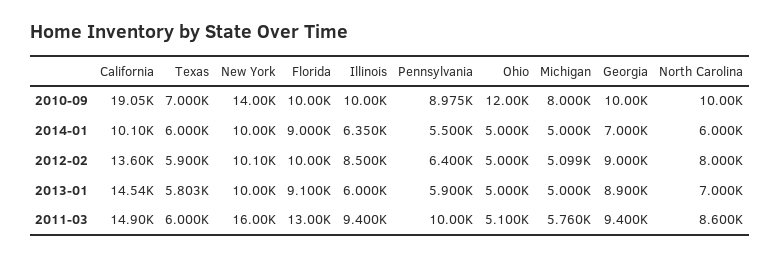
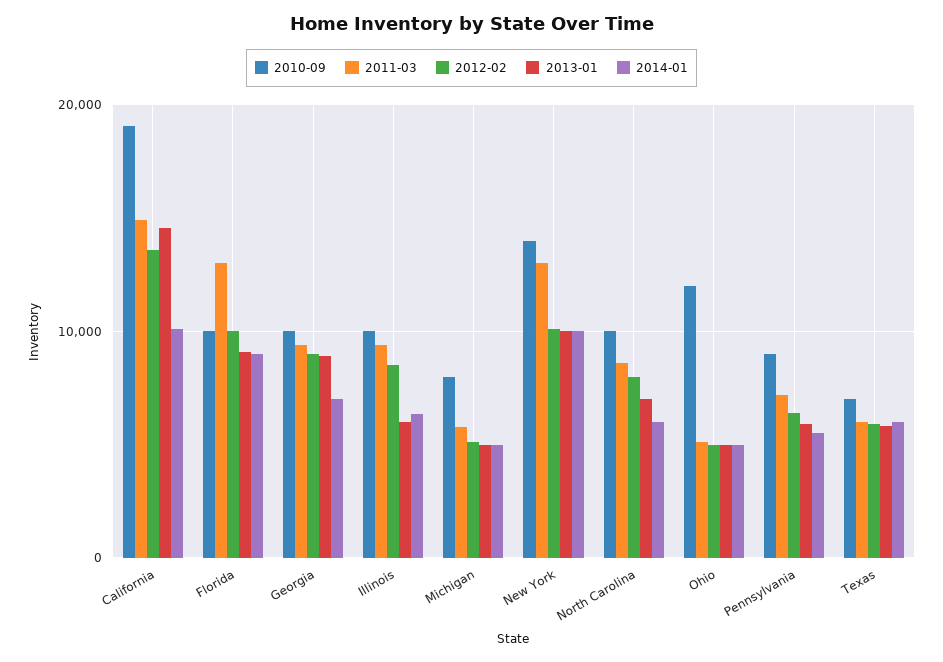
2011-03, New York: 16000 -> 13000
2011-03, Pennsylvania: 10000 -> 7000

